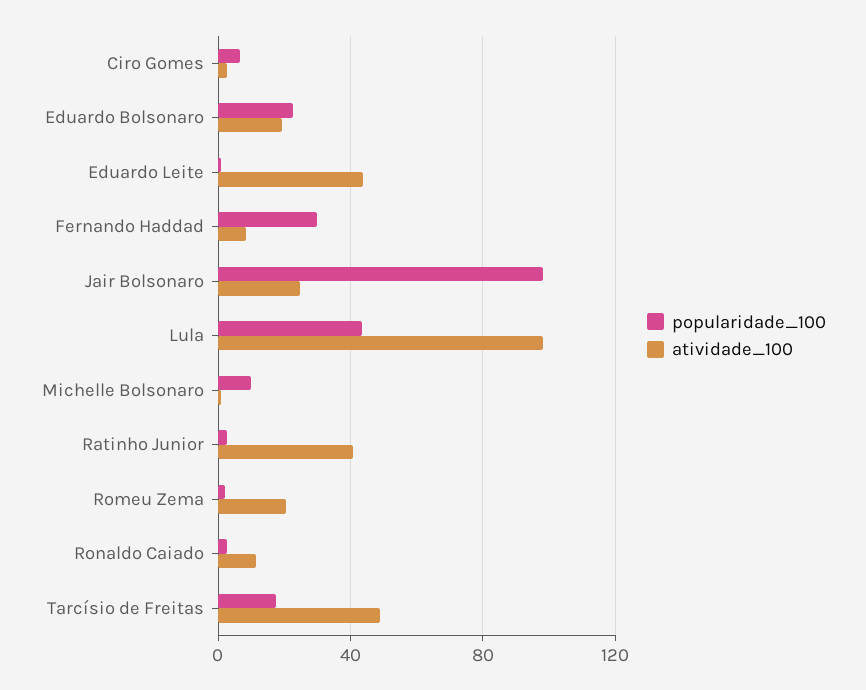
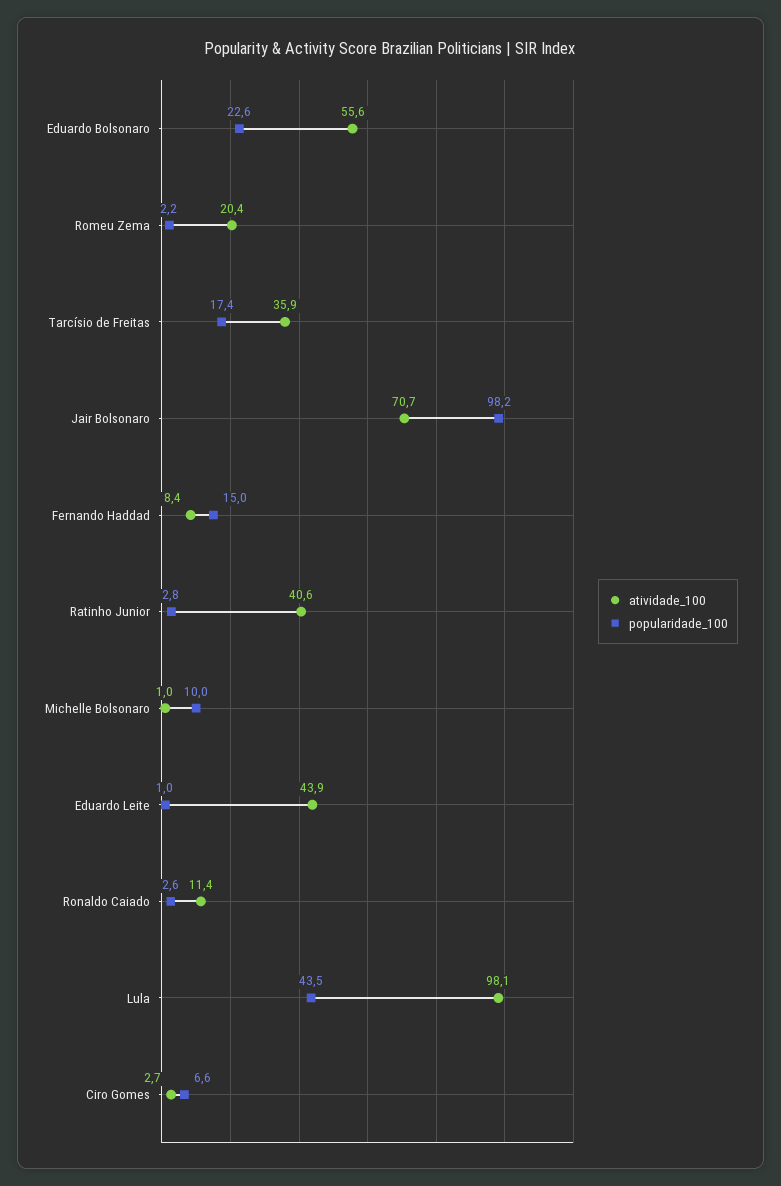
atividade_100, Eduardo Bolsonaro: 20 -> 55.6
popularidade_100, Fernando Haddad: 30 -> 15
atividade_100, Jair Bolsonaro: 25 -> 70.7
atividade_100, Tarcísio de Freitas: 50 -> 35.9

